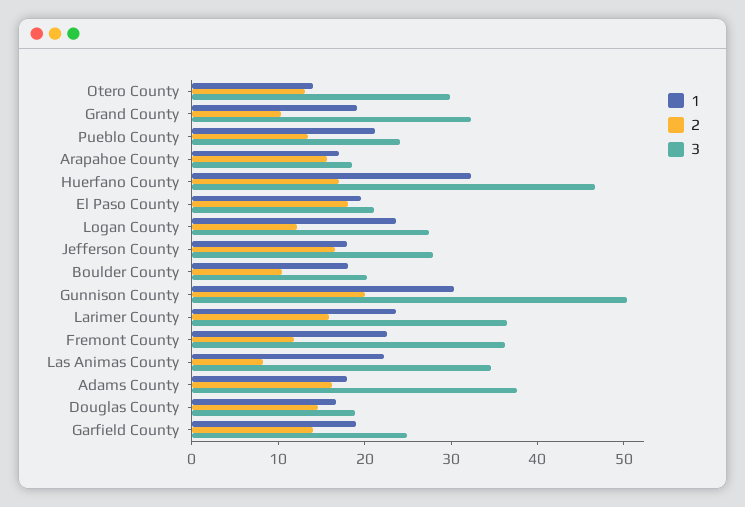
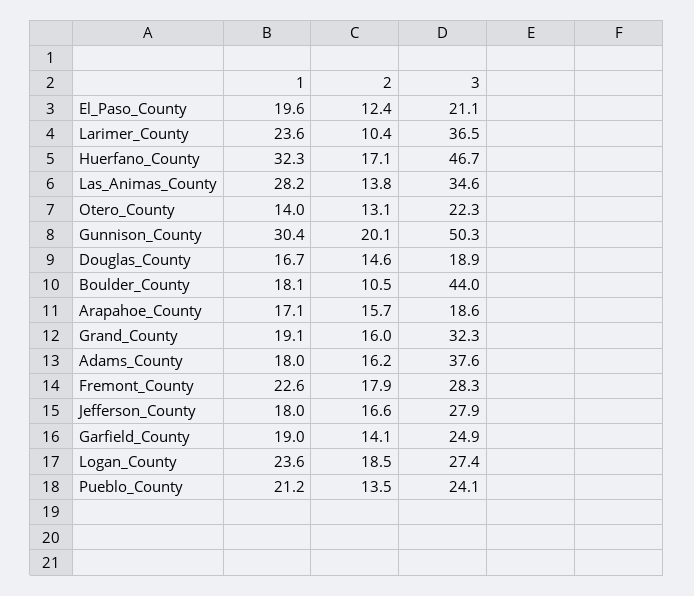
3, Otero County: 30 -> 22.3
2, Grand County: 10 -> 16
2, El Paso County: 18 -> 12.4
2, Logan County: 12 -> 18.5
3, Boulder County: 20 -> 44
2, Larimer County: 16 -> 10.4
2, Fremont County: 12 -> 17.9
3, Fremont County: 36 -> 28.3
1, Las Animas County: 22 -> 28.2
2, Las Animas County: 8 -> 13.8

